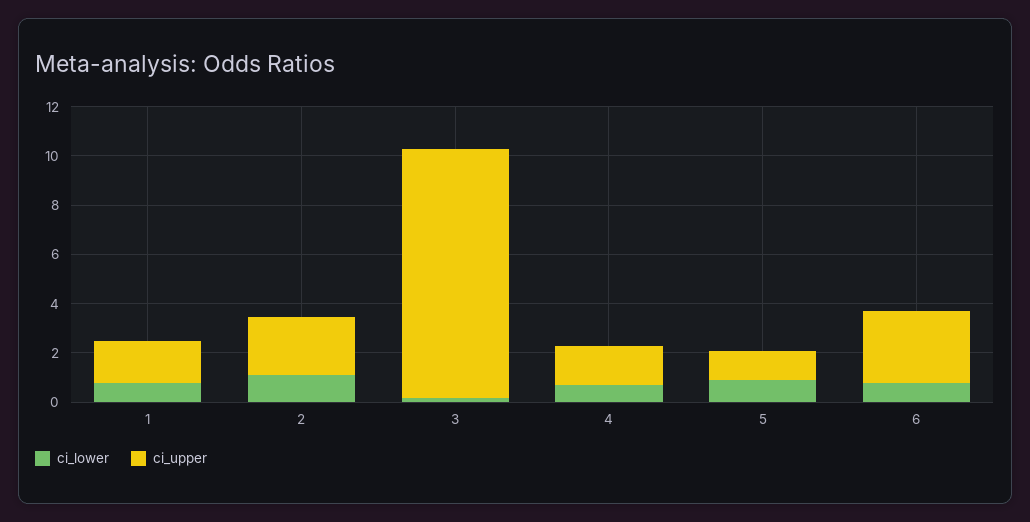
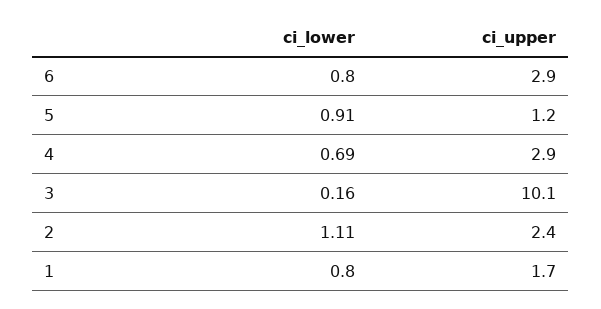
ci_upper, 4: 1.5 -> 2.9

